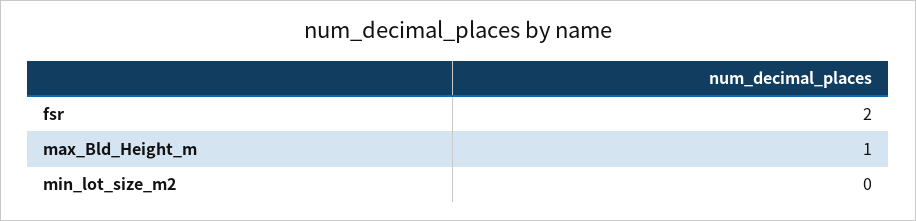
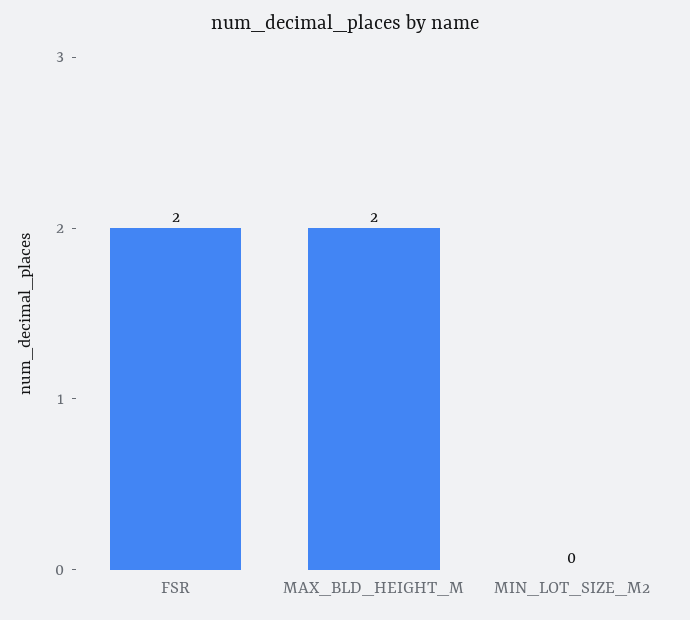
max_Bld_Height_m: 1 -> 2

